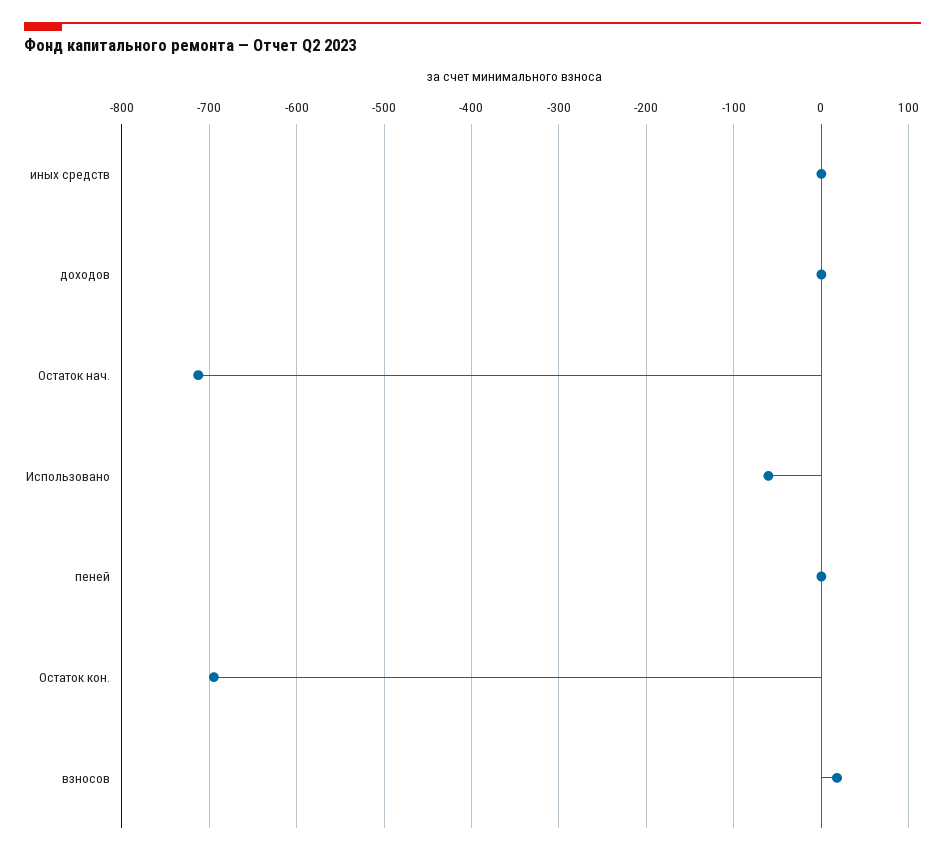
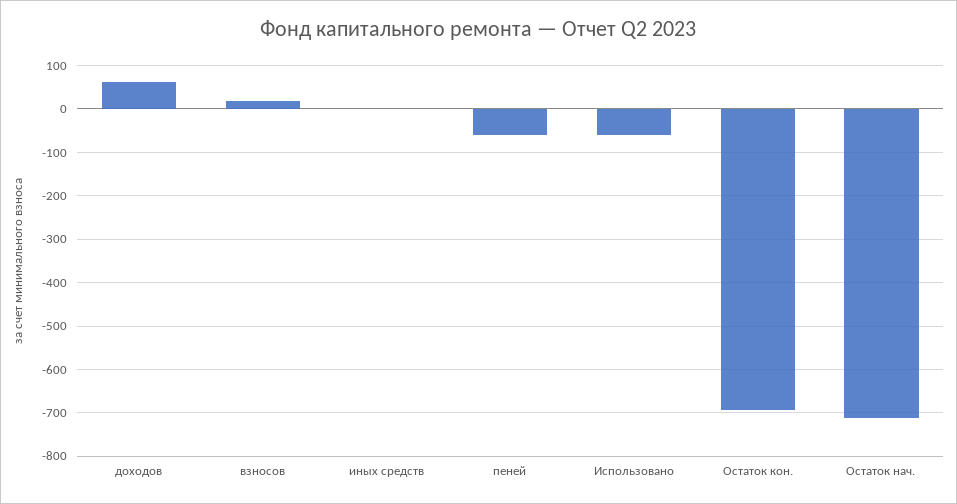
доходов: 0 -> 60
пеней: 0 -> -60

